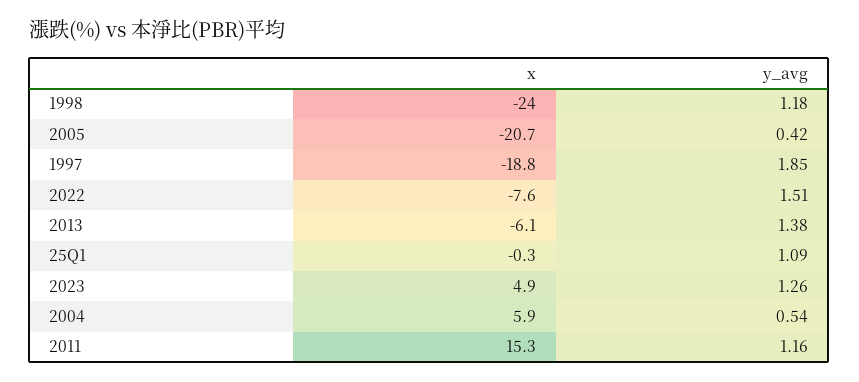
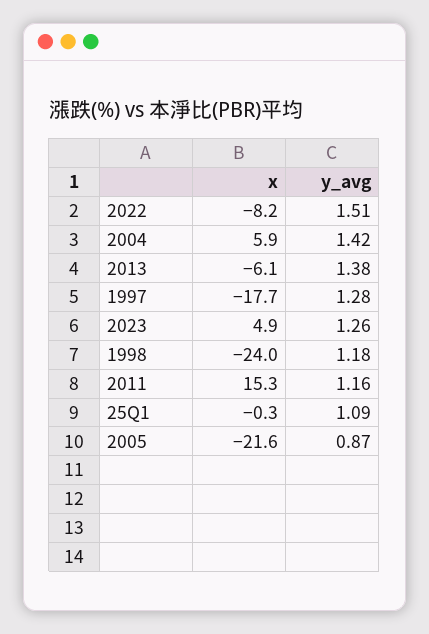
x, 2005: -20.7 -> -21.6
y_avg, 2005: 0.42 -> 0.87
x, 1997: -18.8 -> -17.7
y_avg, 1997: 1.85 -> 1.28
x, 2022: -7.6 -> -8.2
y_avg, 2004: 0.54 -> 1.42

